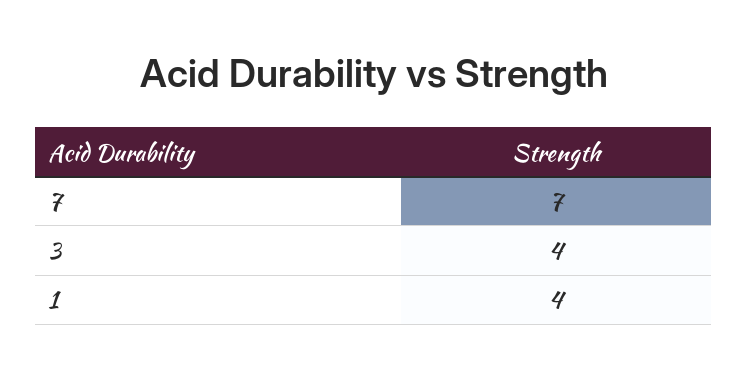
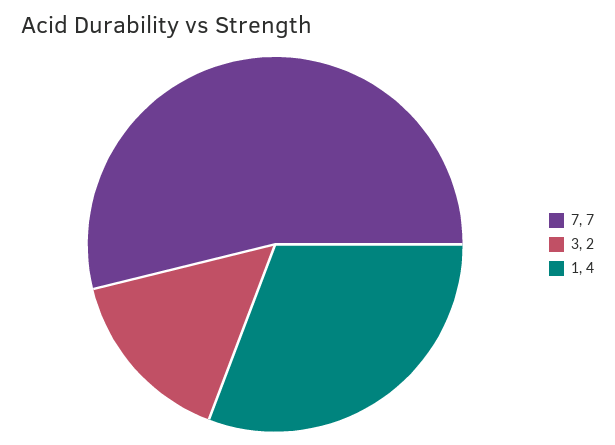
3: 4 -> 2

